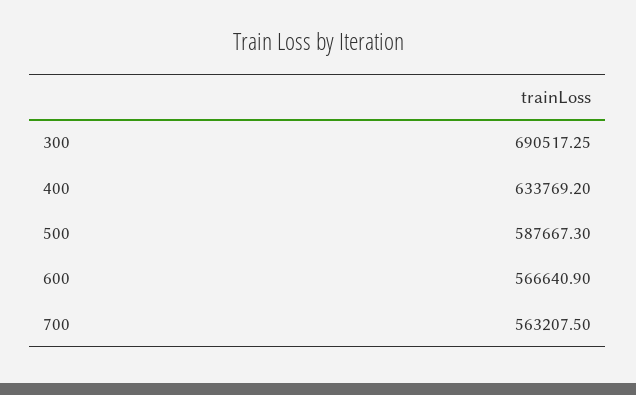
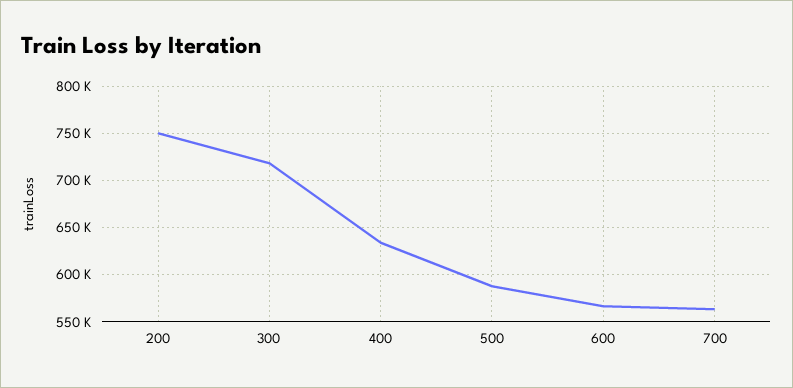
300: 690517.25 -> 720000
200: none -> 750000

